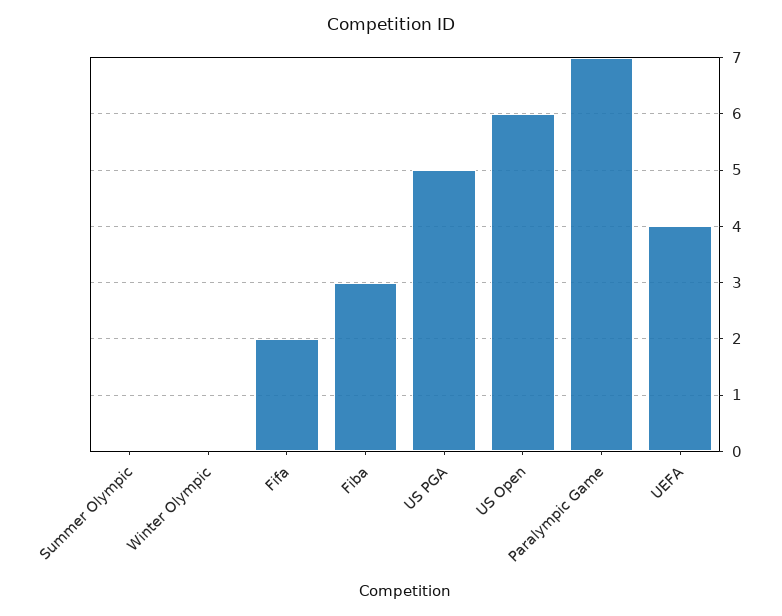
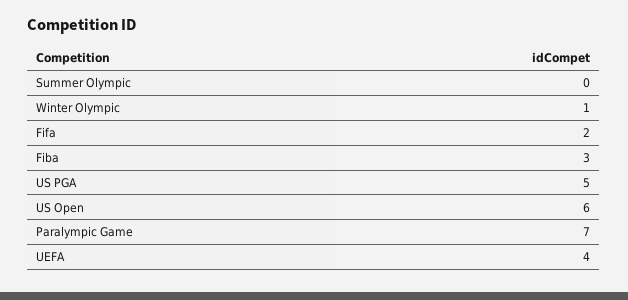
Winter Olympic: 0 -> 1

